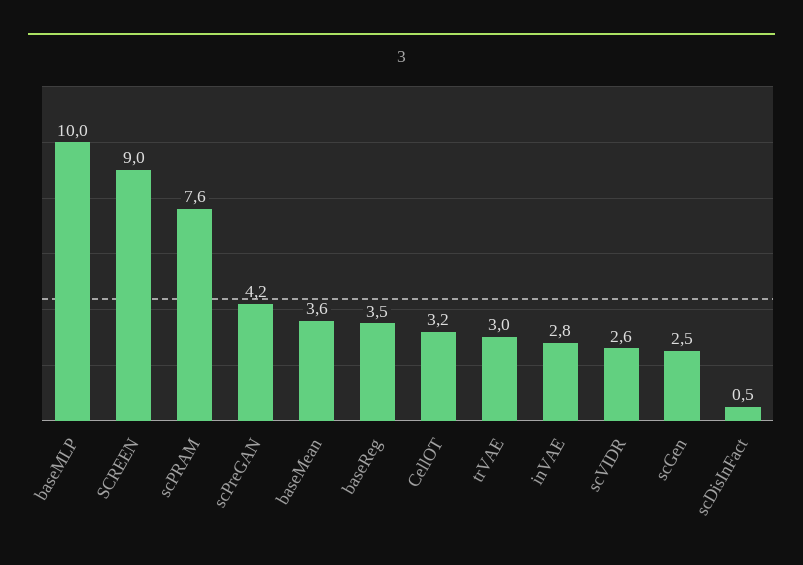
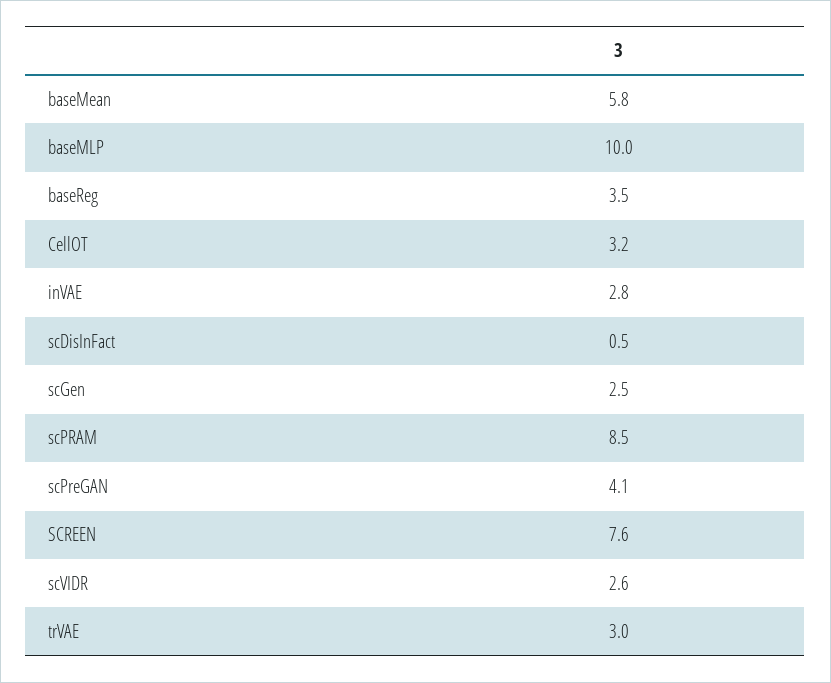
SCREEN: 9 -> 7.6
scPRAM: 7.6 -> 8.5
scPreGAN: 4.2 -> 4.1
baseMean: 3.6 -> 5.8

